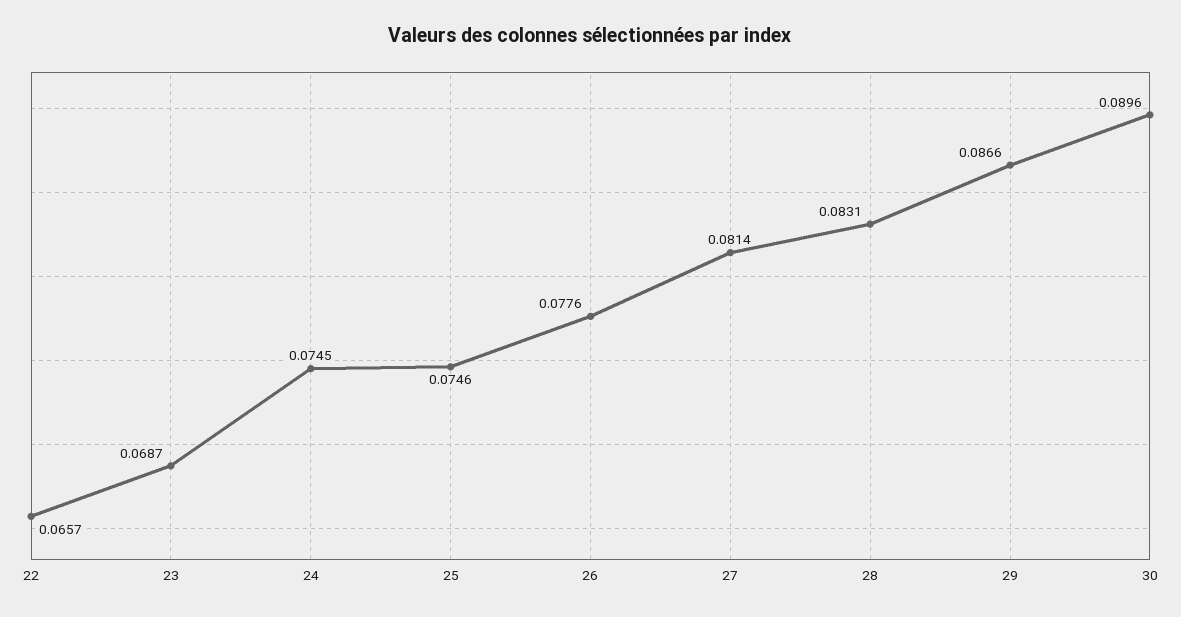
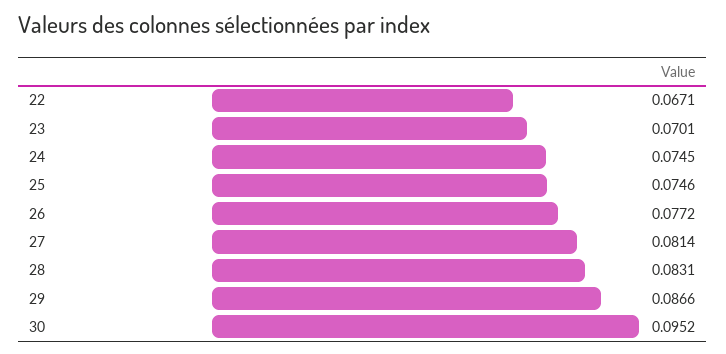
22: 0.0657 -> 0.0671
23: 0.0687 -> 0.0701
26: 0.0776 -> 0.0772
30: 0.0896 -> 0.0952

